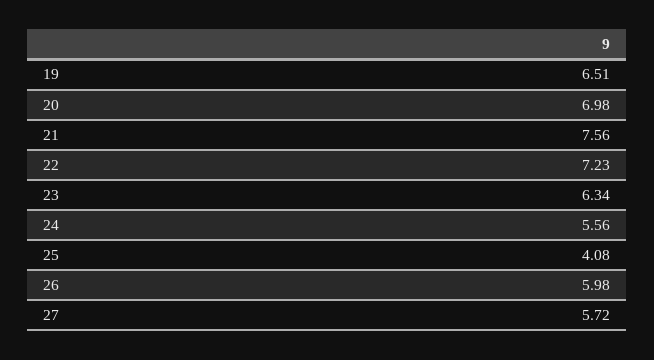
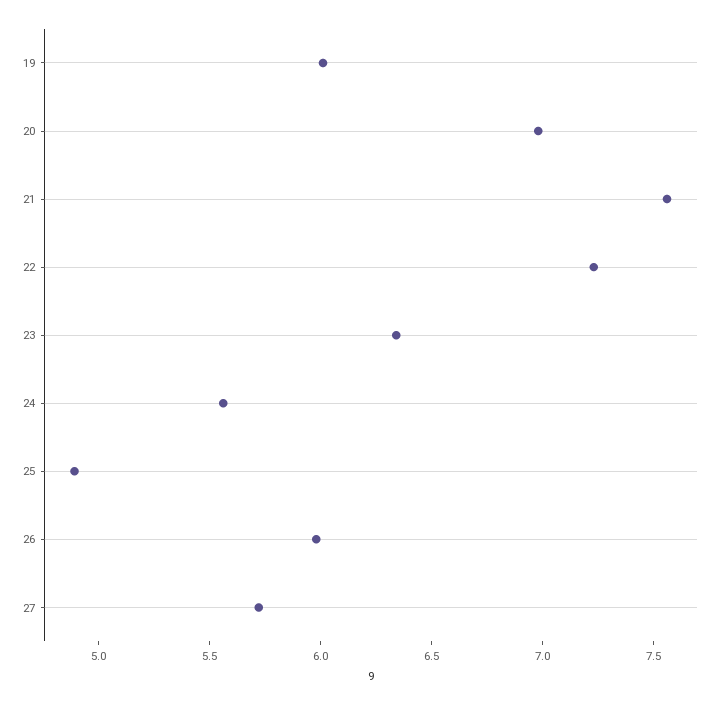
19: 6.51 -> 6
25: 4.08 -> 4.9

